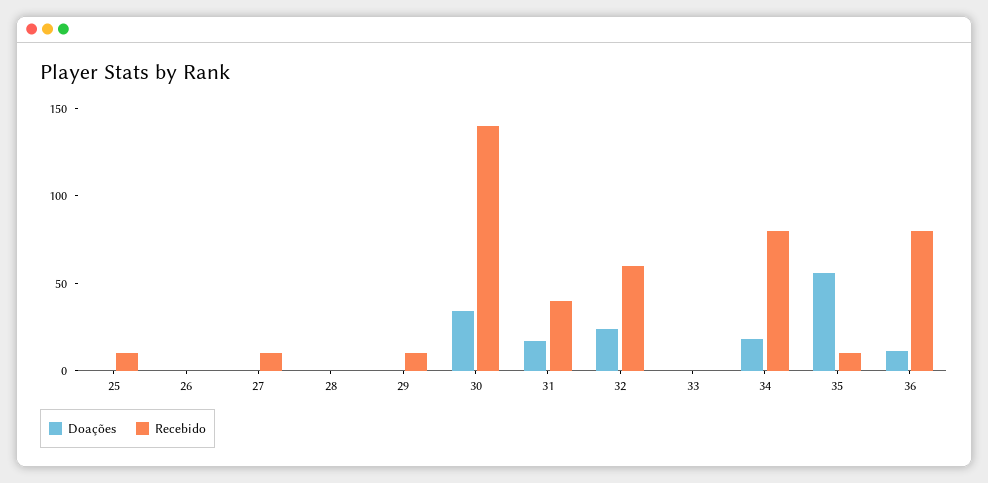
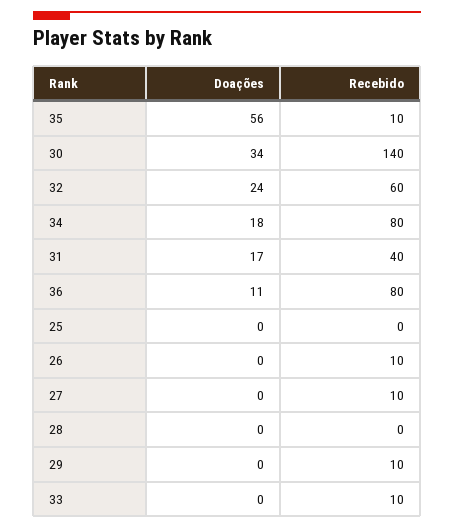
Recebido, 25: 10 -> 0
Recebido, 26: 0 -> 10
Recebido, 33: 0 -> 10

